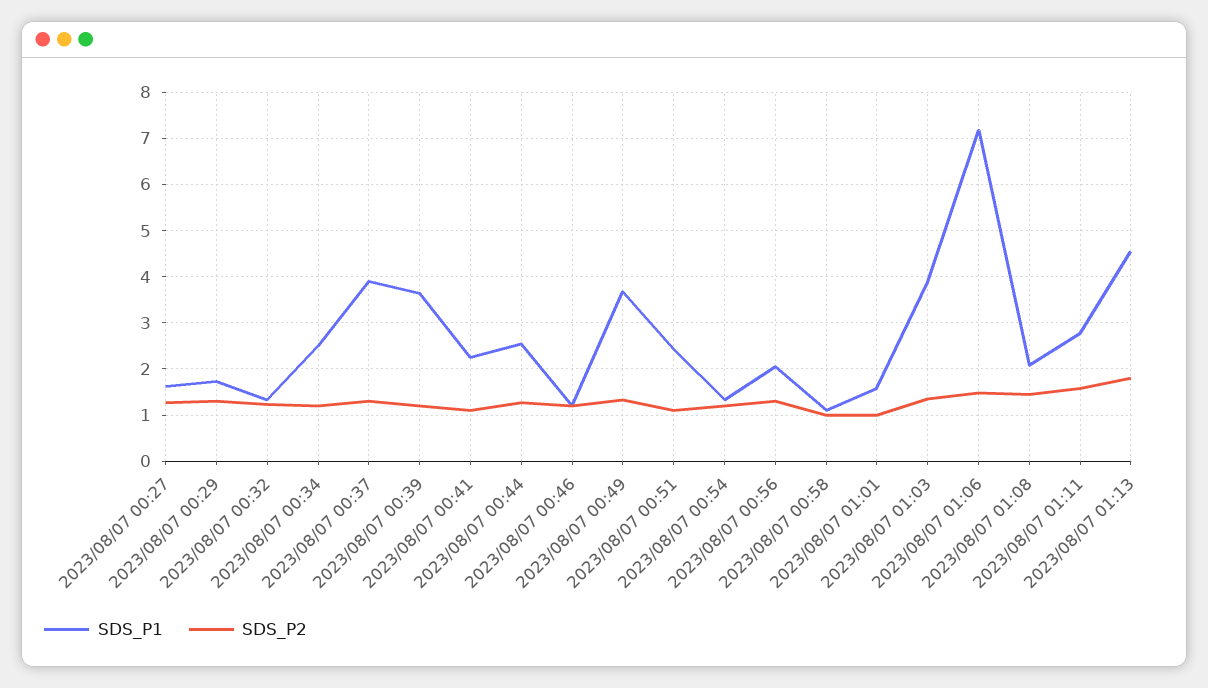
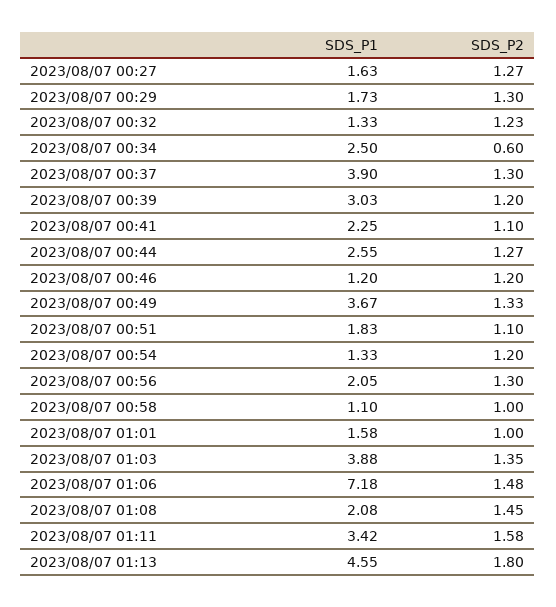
SDS_P2, 2023/08/07 00:34: 1.2 -> 0.6
SDS_P1, 2023/08/07 00:39: 3.6 -> 3.03
SDS_P1, 2023/08/07 00:51: 2.4 -> 1.83
SDS_P1, 2023/08/07 01:11: 2.8 -> 3.42

